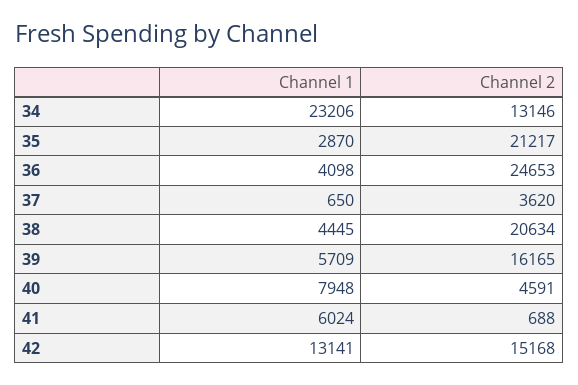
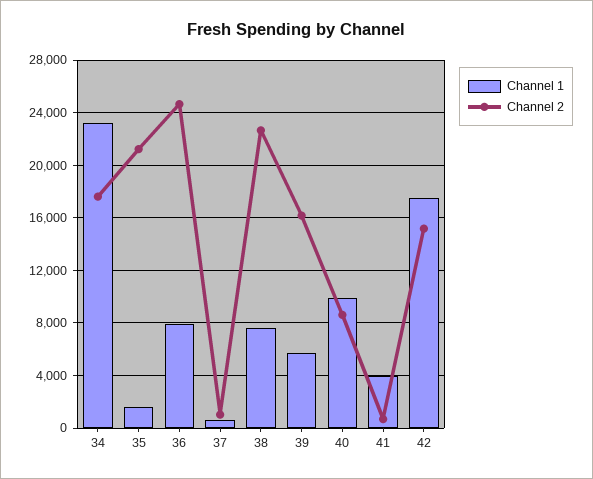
Channel 2, 34: 13146 -> 17500
Channel 1, 35: 2870 -> 1500
Channel 1, 36: 4098 -> 8000
Channel 2, 37: 3620 -> 1000
Channel 1, 38: 4445 -> 7500
Channel 2, 38: 20634 -> 22500
Channel 1, 40: 7948 -> 10000
Channel 2, 40: 4591 -> 8500
Channel 1, 41: 6024 -> 4000
Channel 1, 42: 13141 -> 17500

